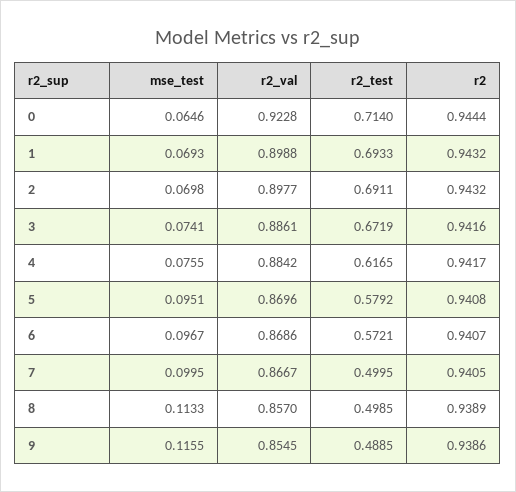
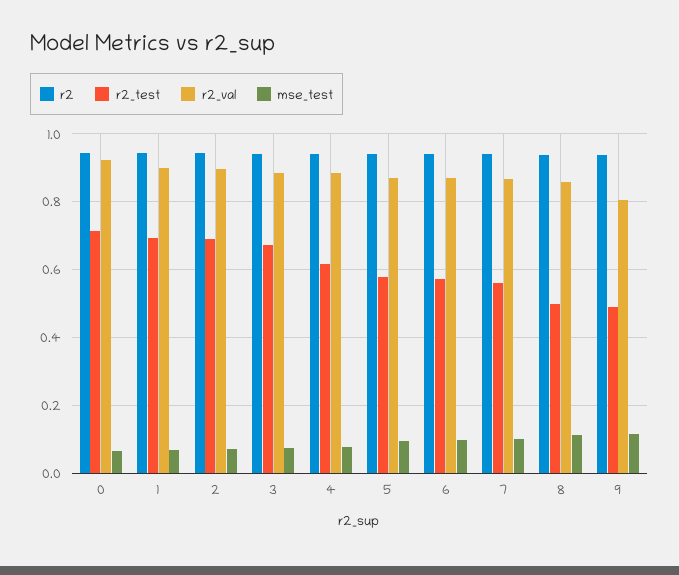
r2_test, 7: 0.4995 -> 0.56
r2_val, 9: 0.8545 -> 0.8

